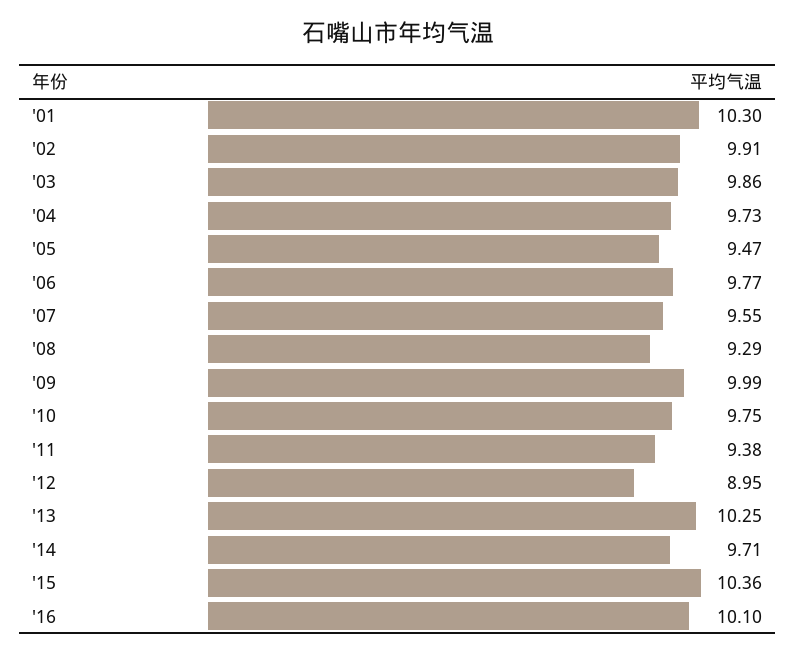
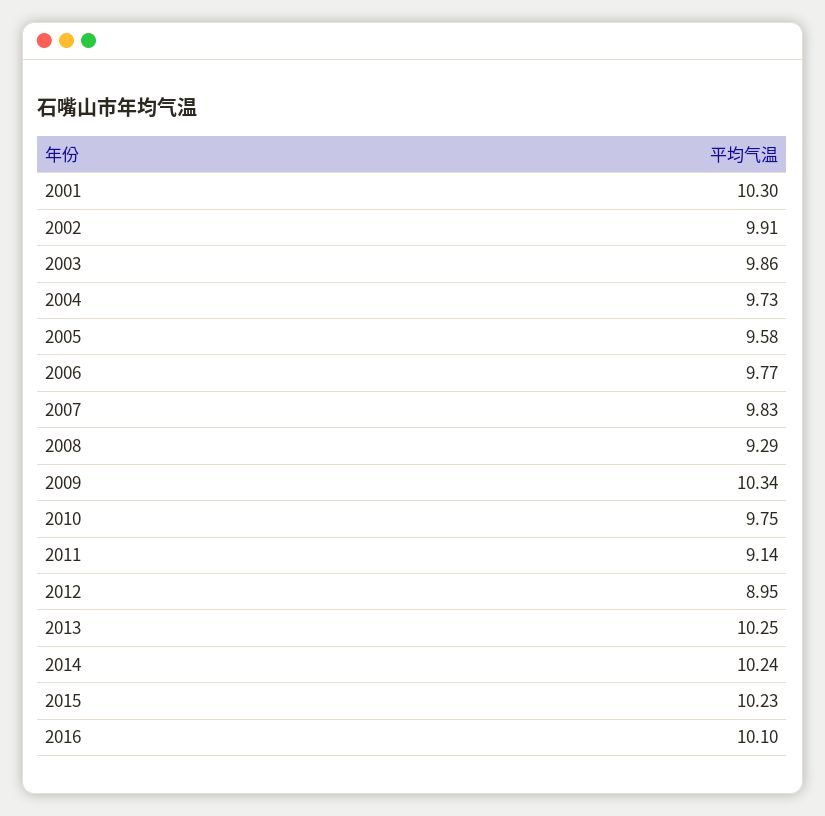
'05: 9.47 -> 9.58
'07: 9.55 -> 9.83
'09: 9.99 -> 10.34
'11: 9.38 -> 9.14
'14: 9.71 -> 10.24
'15: 10.36 -> 10.23

